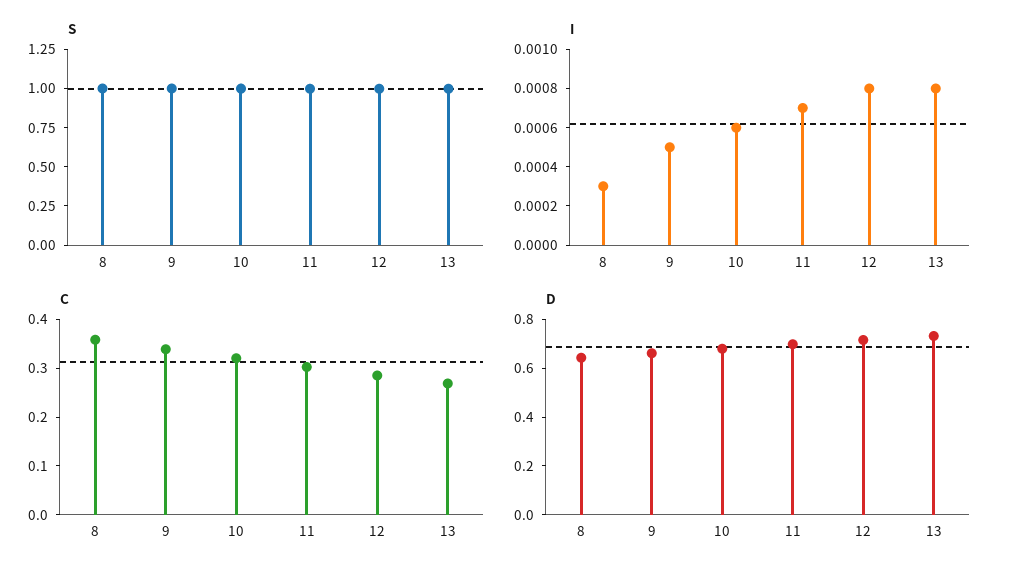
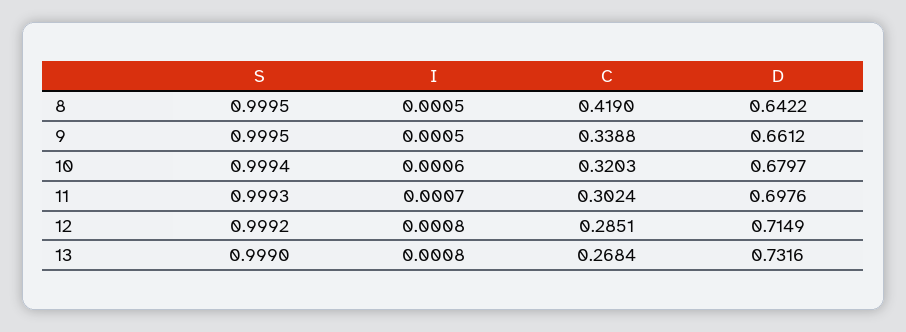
I, 8: 0.0003 -> 0.0005
C, 8: 0.36 -> 0.419

